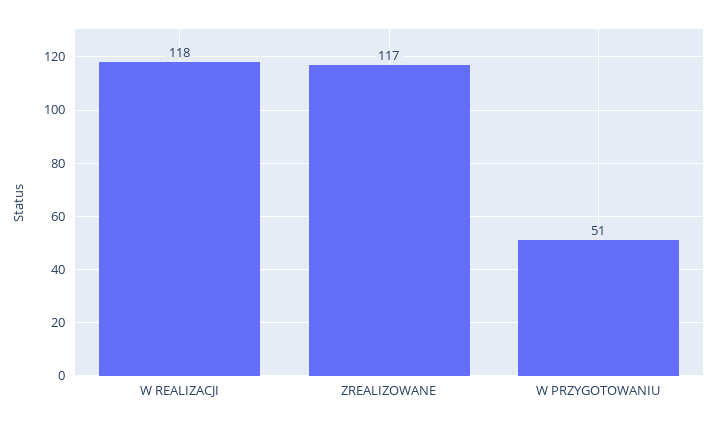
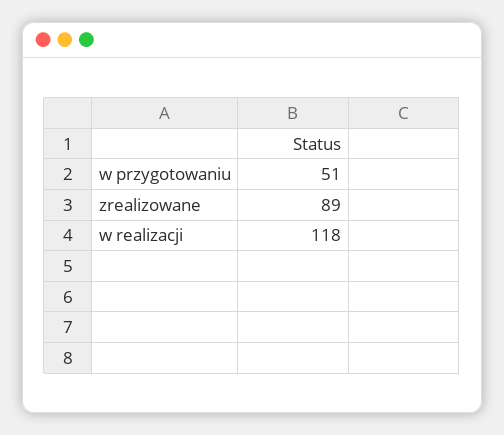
ZREALIZOWANE: 117 -> 89

